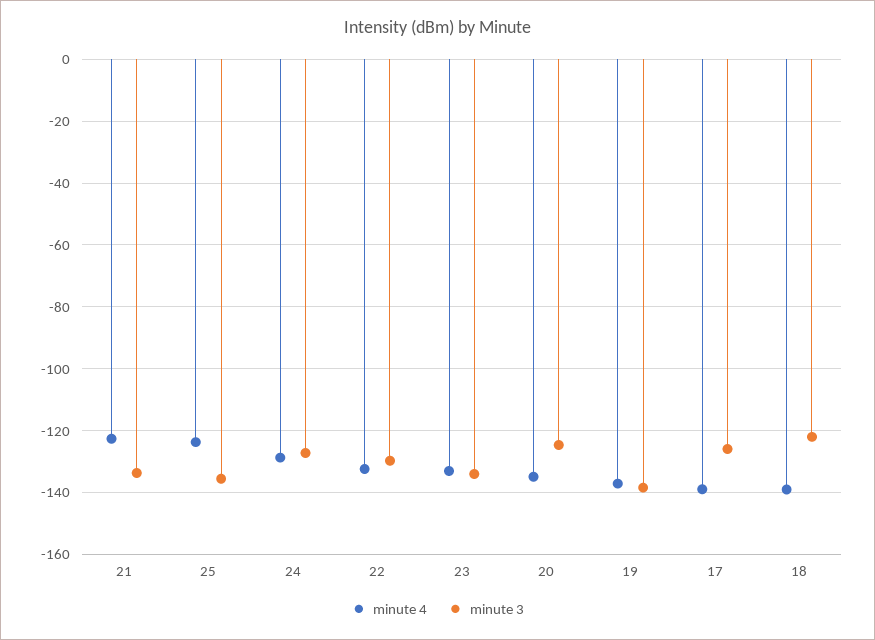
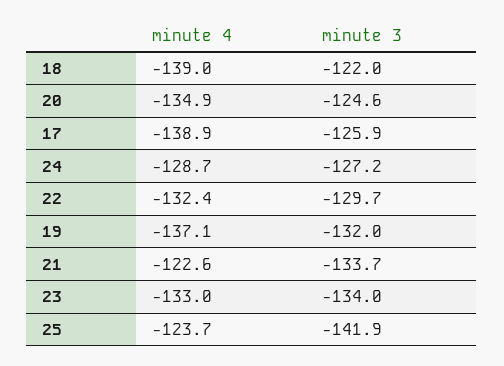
minute 3, 25: -136 -> -141.9
minute 3, 19: -138 -> -132

